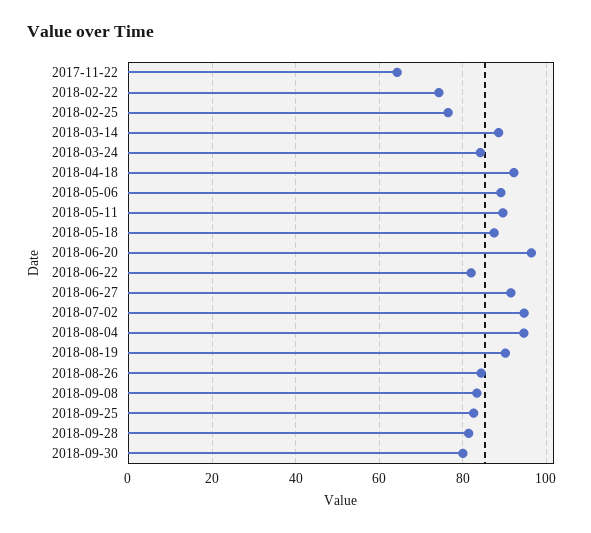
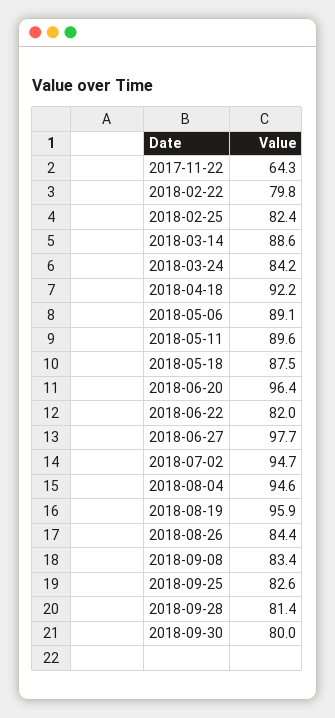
2018-02-22: 74 -> 79.8
2018-02-25: 76 -> 82.4
2018-06-27: 92 -> 97.7
2018-08-19: 90 -> 95.9

